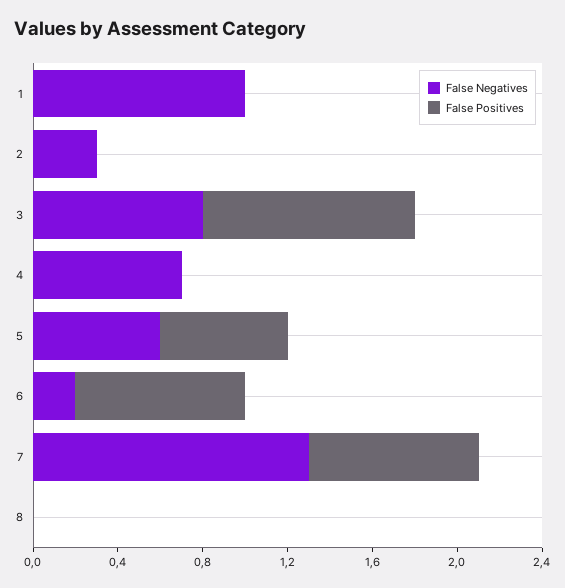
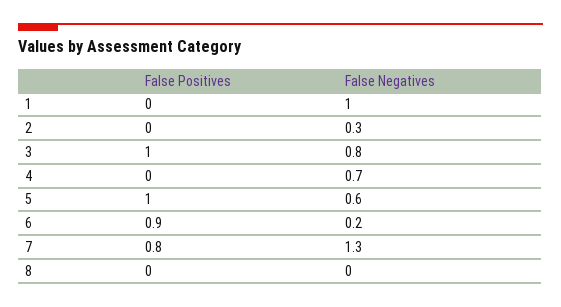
False Positives, 5: 0.6 -> 1
False Positives, 6: 0.8 -> 0.9

